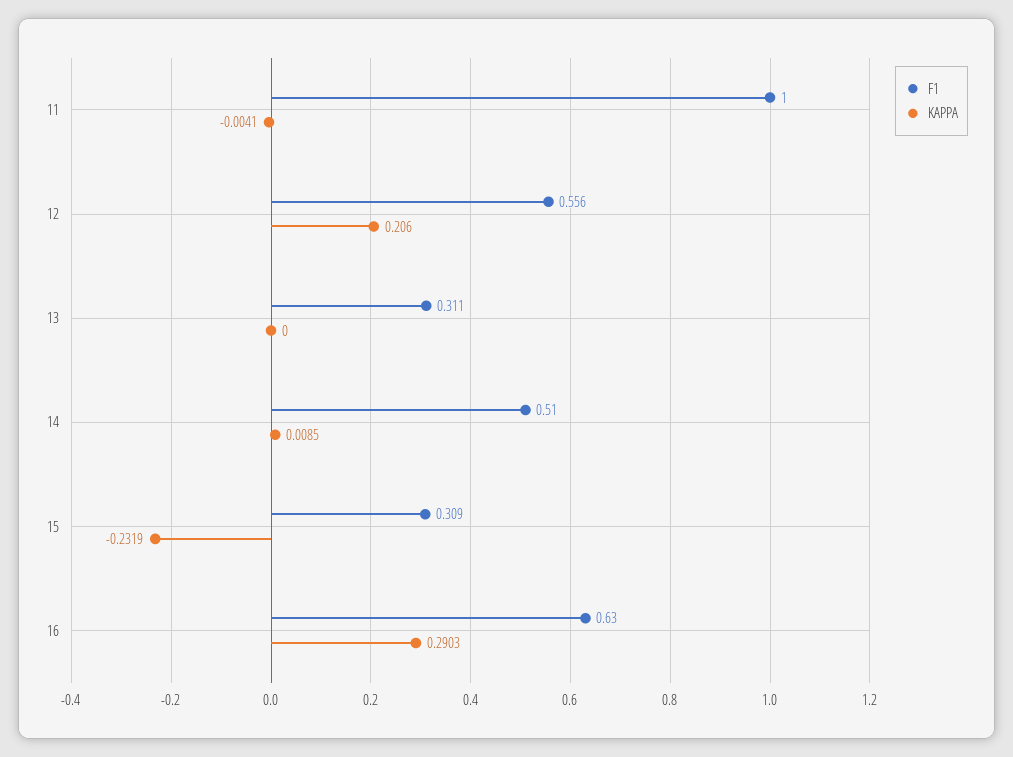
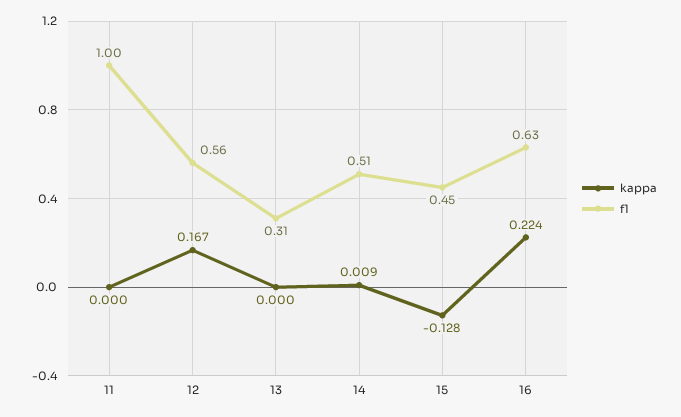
KAPPA, 11: -0.0041 -> 0
KAPPA, 12: 0.206 -> 0.167
F1, 15: 0.309 -> 0.45
KAPPA, 15: -0.2319 -> -0.128
KAPPA, 16: 0.2903 -> 0.224

